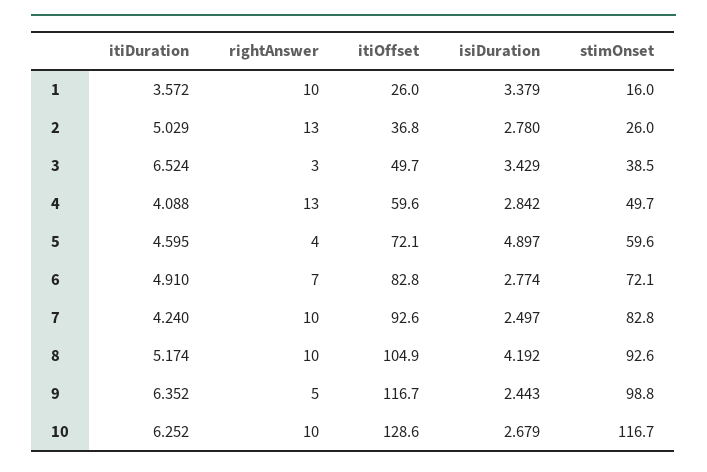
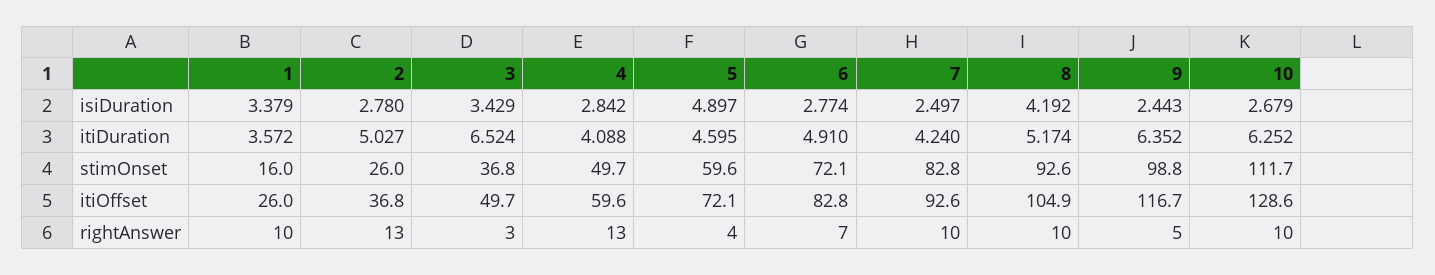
itiDuration, 2: 5.029 -> 5.027
stimOnset, 3: 38.5 -> 36.8
stimOnset, 10: 116.7 -> 111.7

